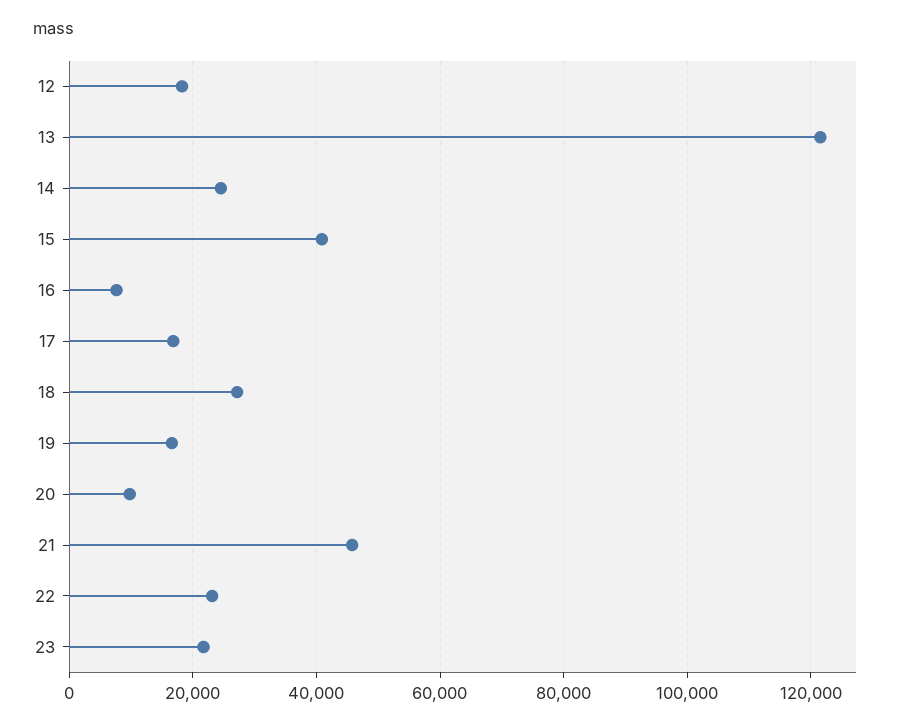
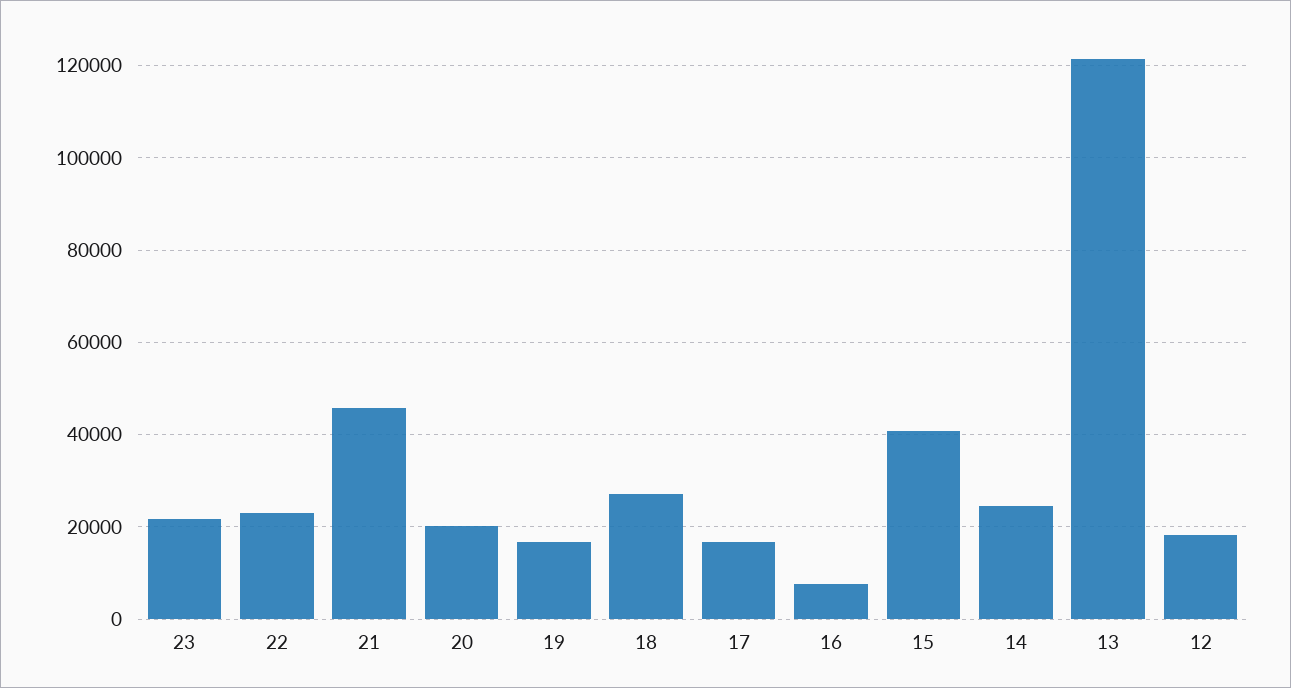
20: 10000 -> 20000

